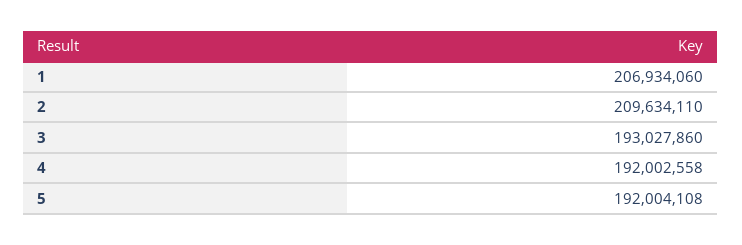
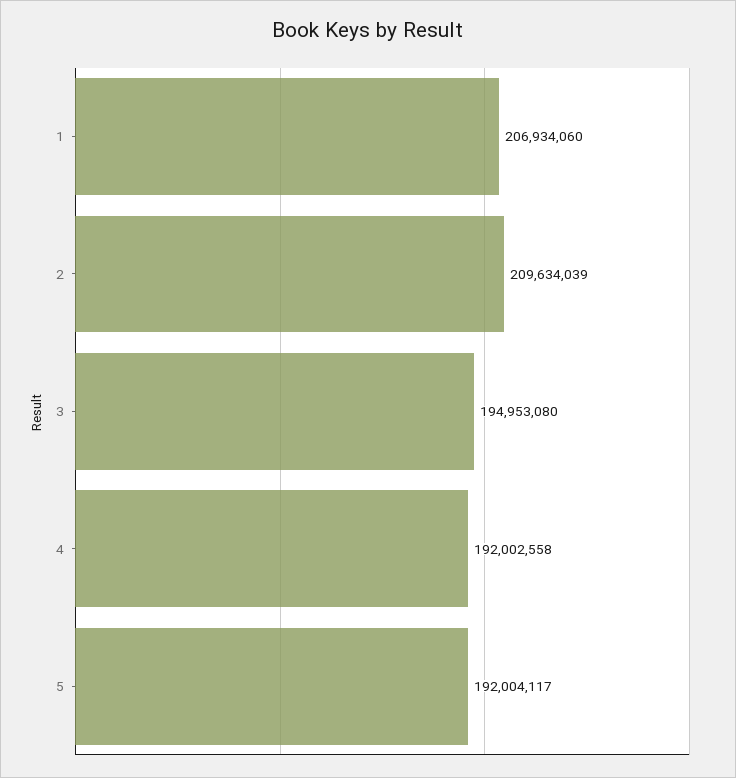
2: 209634110 -> 209634039
3: 193027860 -> 194953080
5: 192004108 -> 192004117

